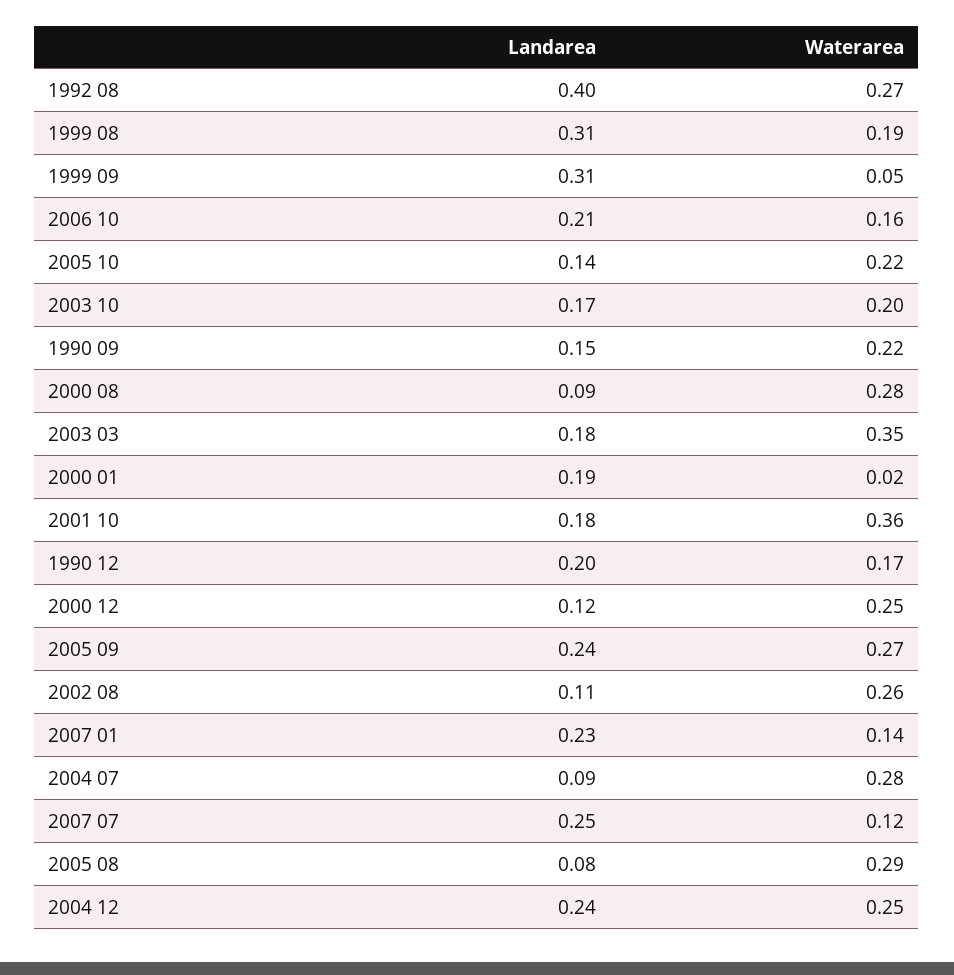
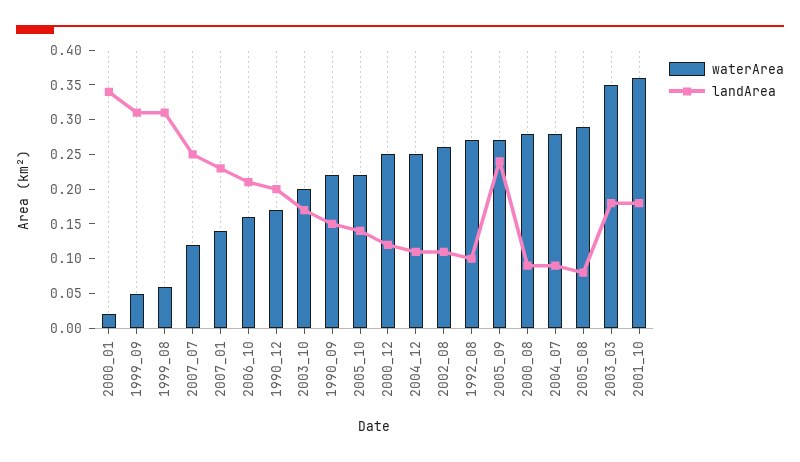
Landarea, 1992 08: 0.4 -> 0.1
Waterarea, 1999 08: 0.19 -> 0.05
Landarea, 2000 01: 0.19 -> 0.35
Landarea, 2004 12: 0.24 -> 0.1

